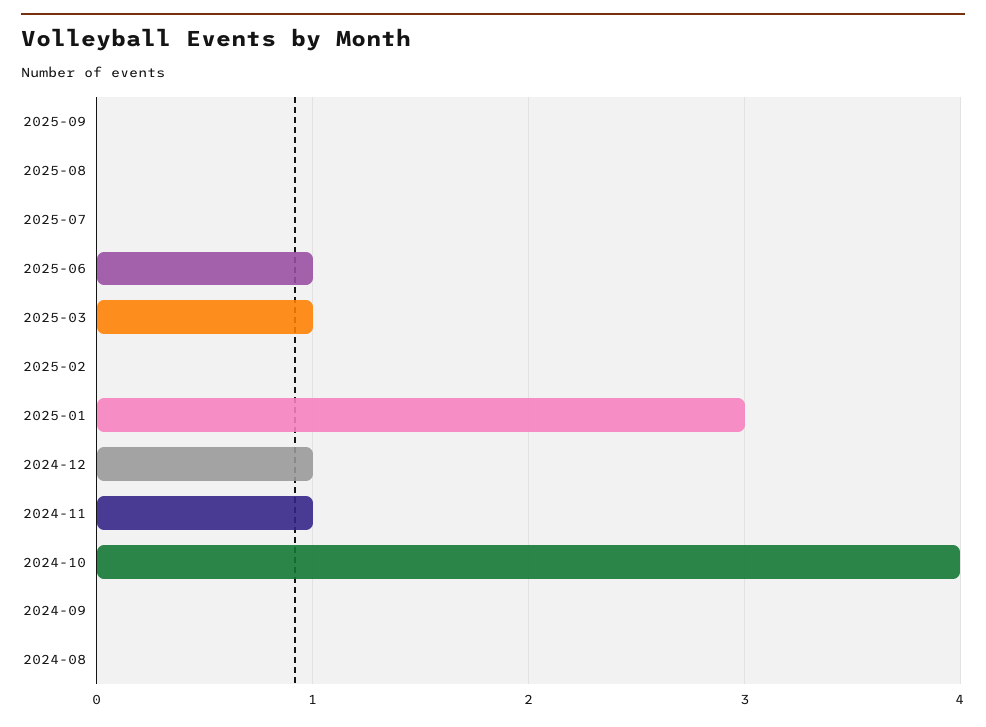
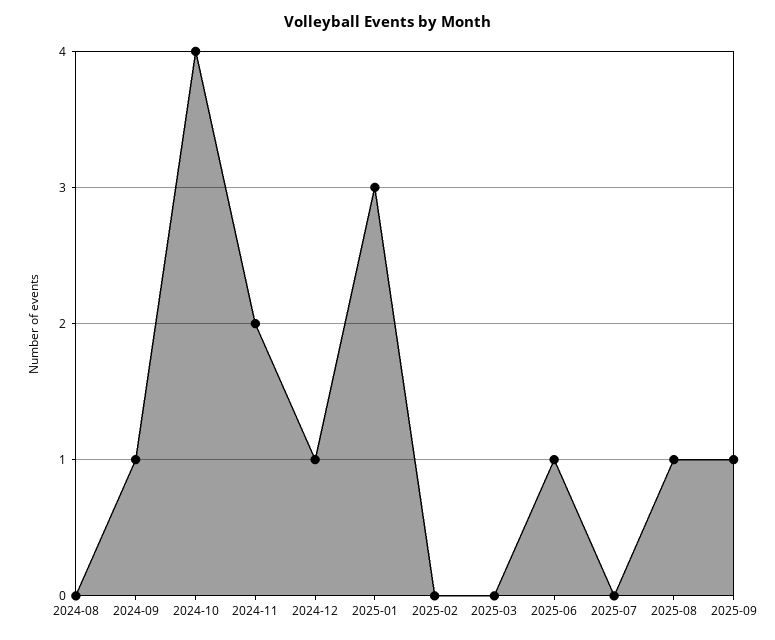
2025-09: 0 -> 1
2025-08: 0 -> 1
2025-03: 1 -> 0
2024-11: 1 -> 2
2024-09: 0 -> 1

